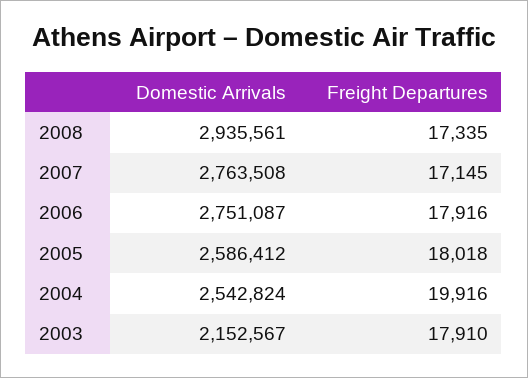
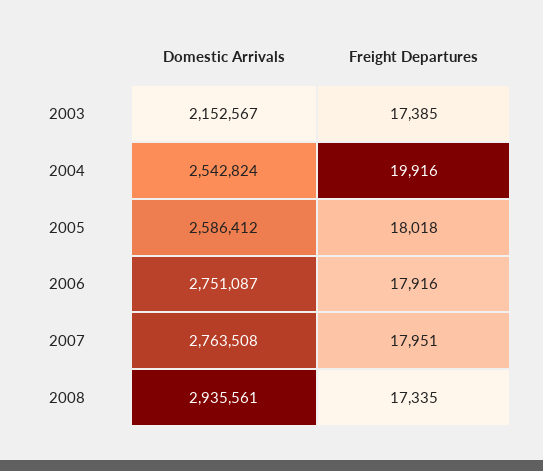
Freight Departures, 2007: 17145 -> 17951
Freight Departures, 2003: 17910 -> 17385

